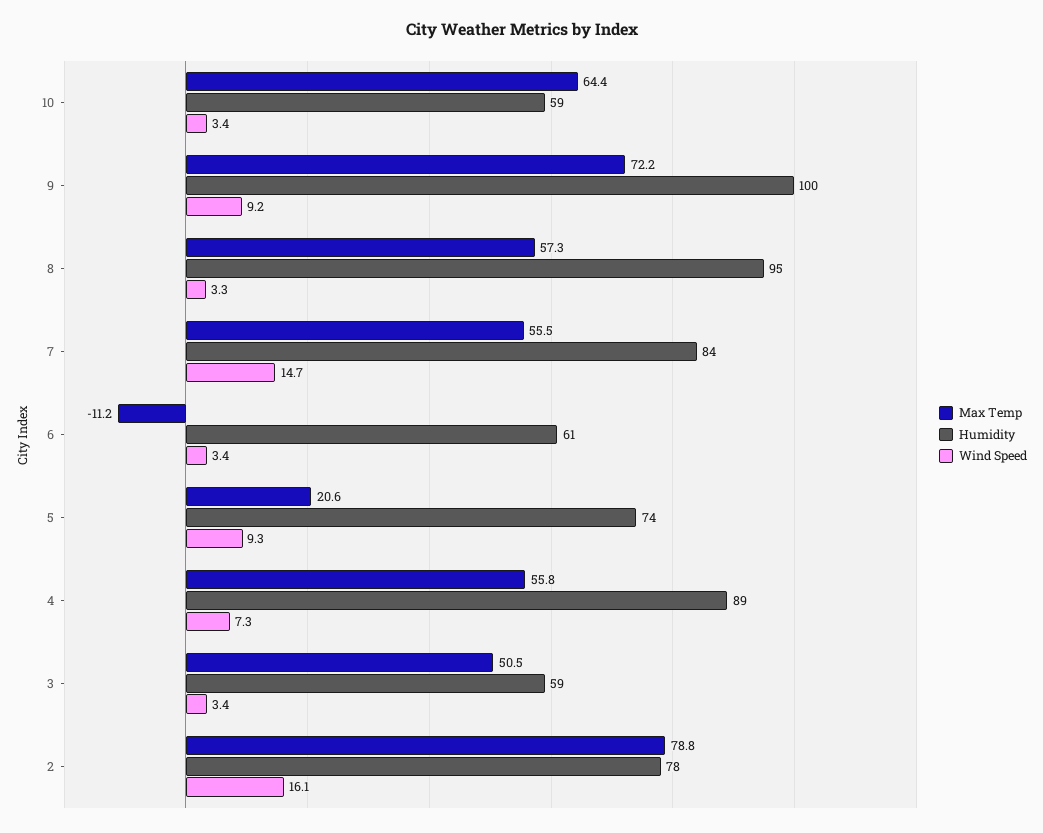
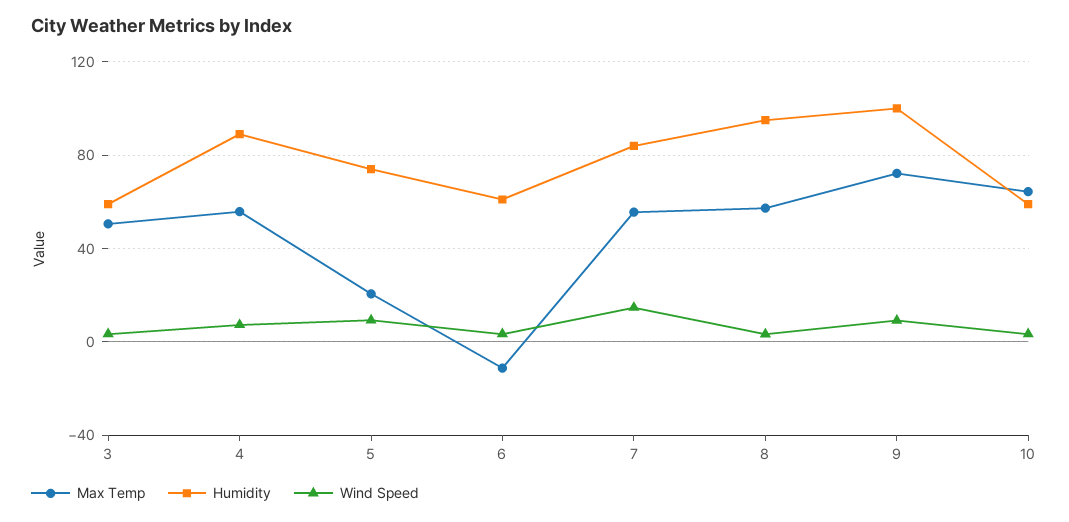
Max Temp, 2: 78.8 -> none
Humidity, 2: 78 -> none
Wind Speed, 2: 16.1 -> none

